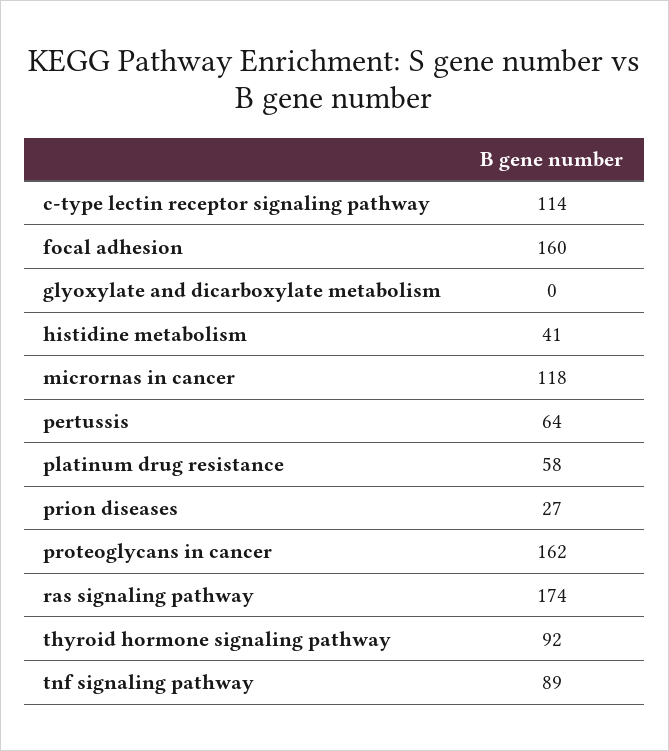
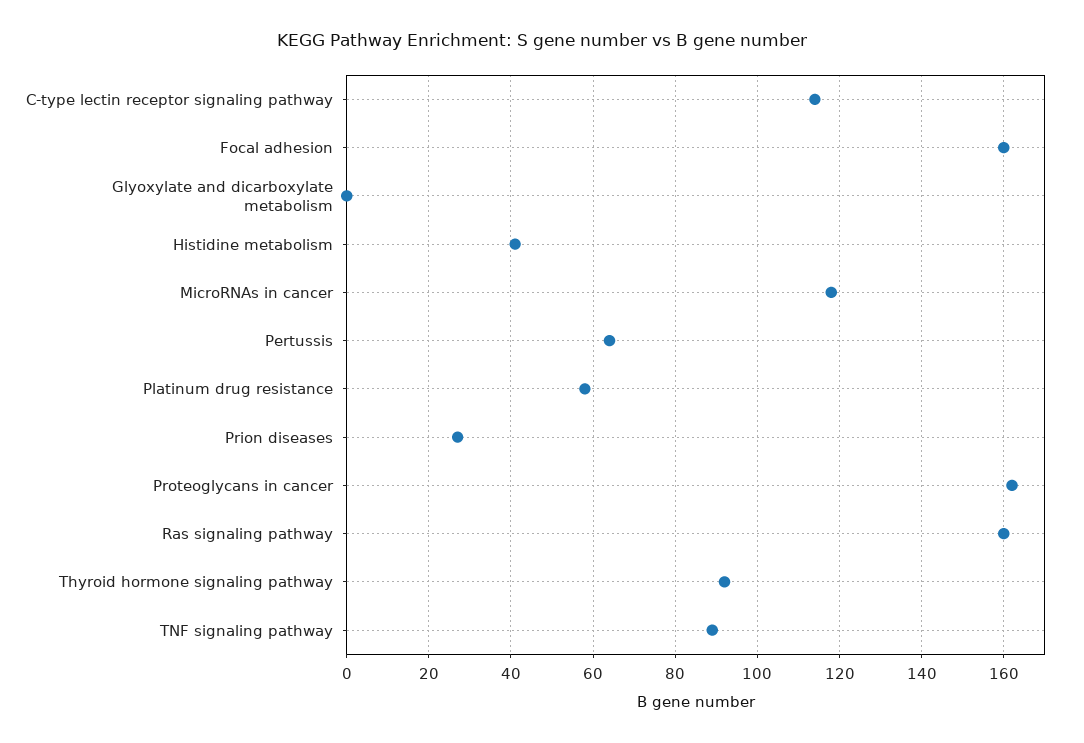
ras signaling pathway: 174 -> 160

